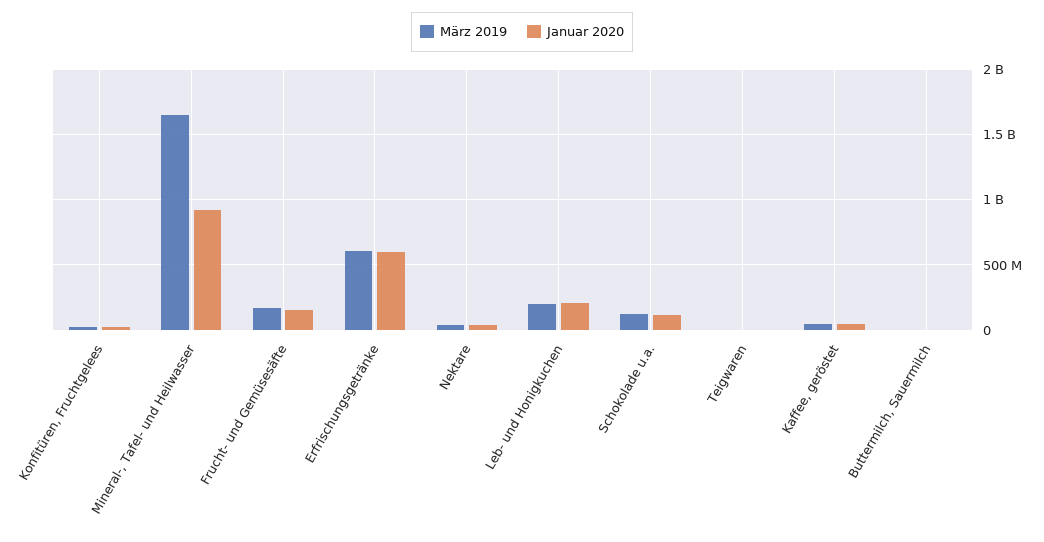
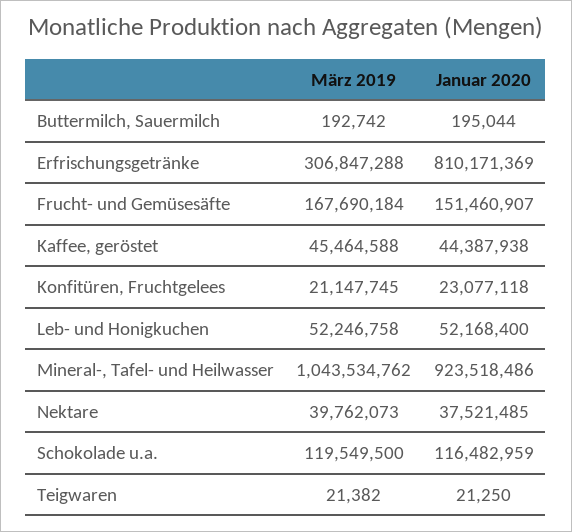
März 2019, Mineral-, Tafel- und Heilwasser: 1650000000 -> 1043534762
März 2019, Erfrischungsgetränke: 600000000 -> 306847288
Januar 2020, Erfrischungsgetränke: 600000000 -> 810171369
März 2019, Leb- und Honigkuchen: 200000000 -> 52246758
Januar 2020, Leb- und Honigkuchen: 200000000 -> 52168400

